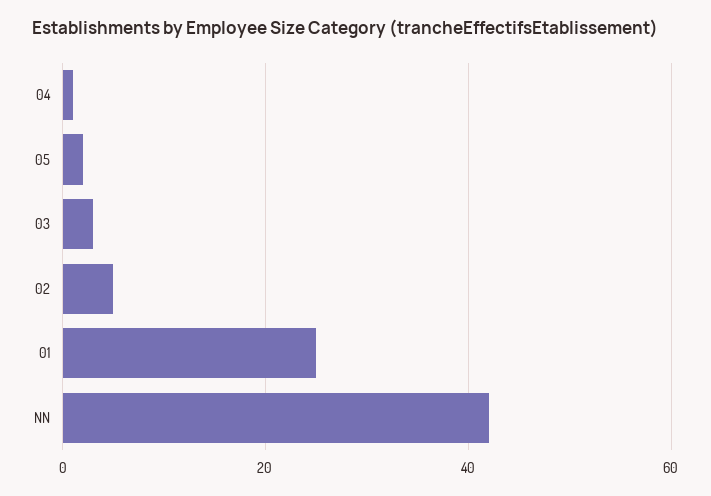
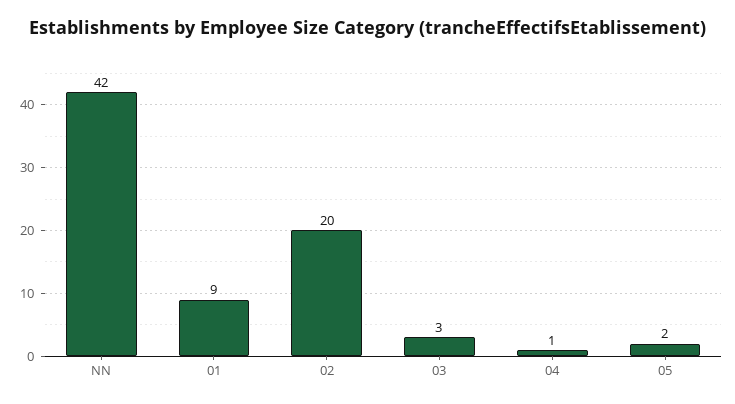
02: 5 -> 20
01: 25 -> 9

